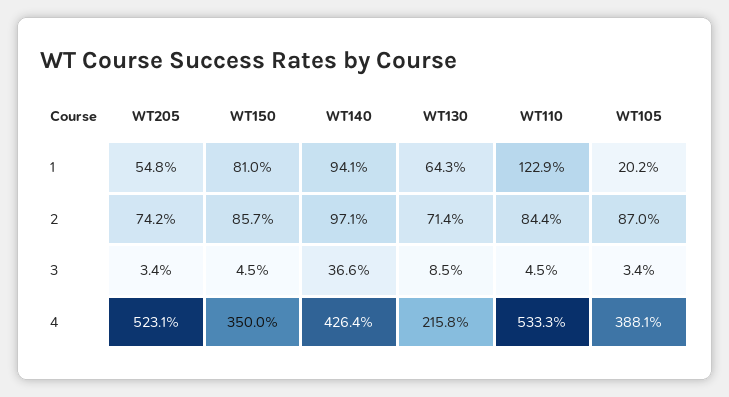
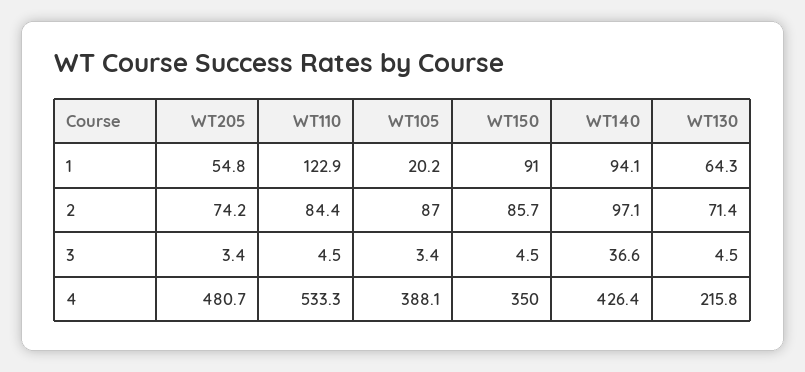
WT150, 1: 81 -> 91
WT130, 3: 8.5 -> 4.5
WT205, 4: 523.1 -> 480.7

